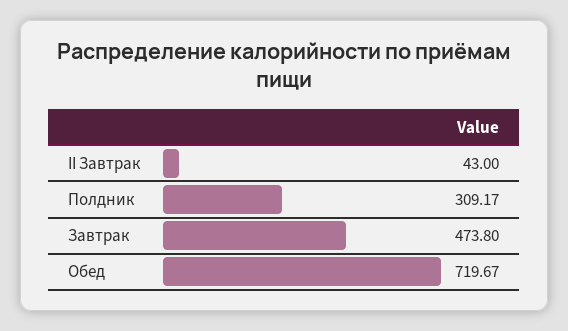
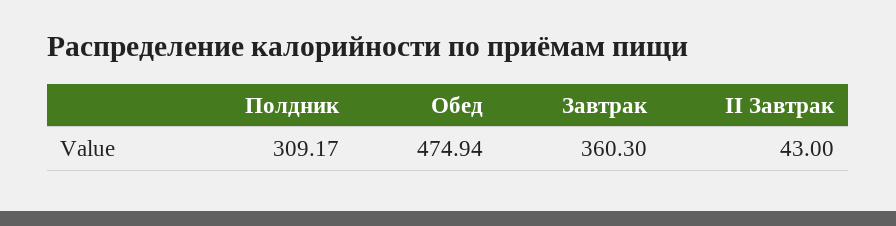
Завтрак: 473.8 -> 360.3
Обед: 719.67 -> 474.94

